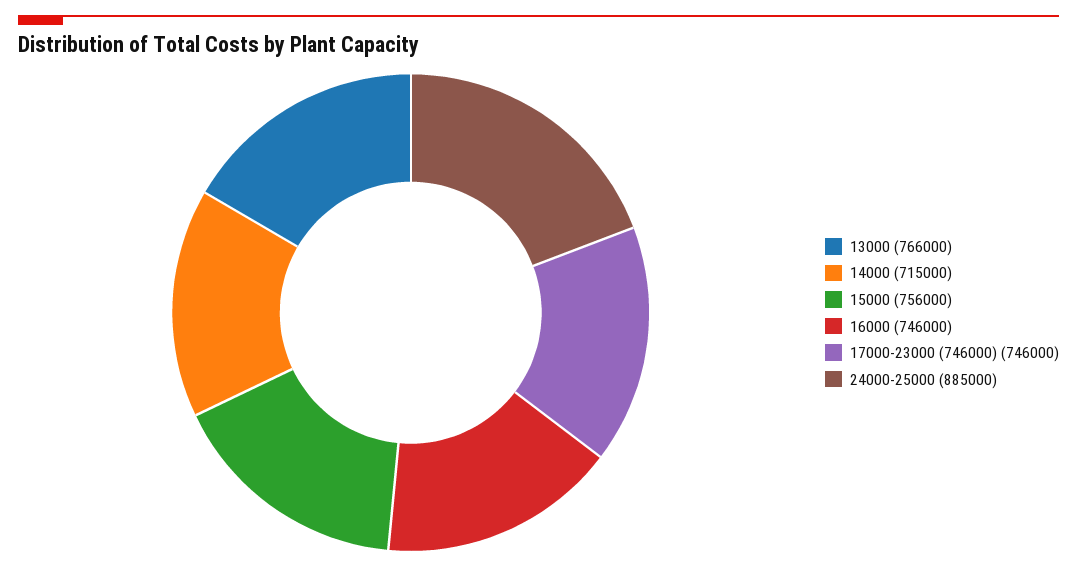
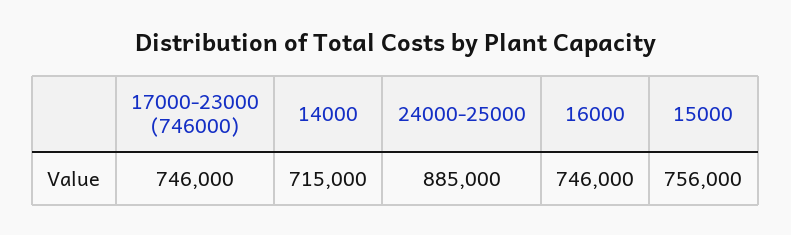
13000: 766000 -> none

